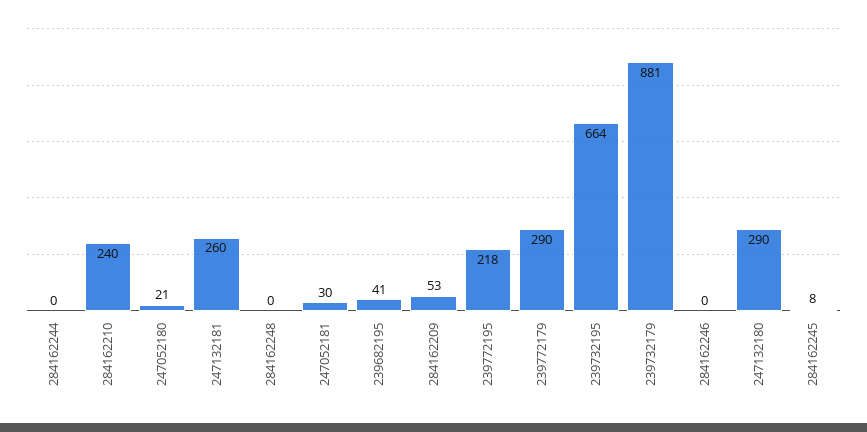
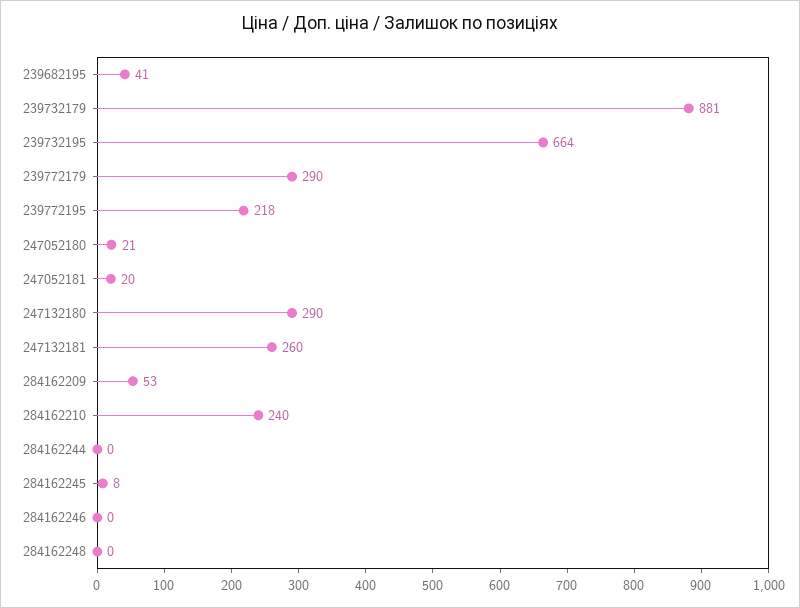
247052181: 30 -> 20

